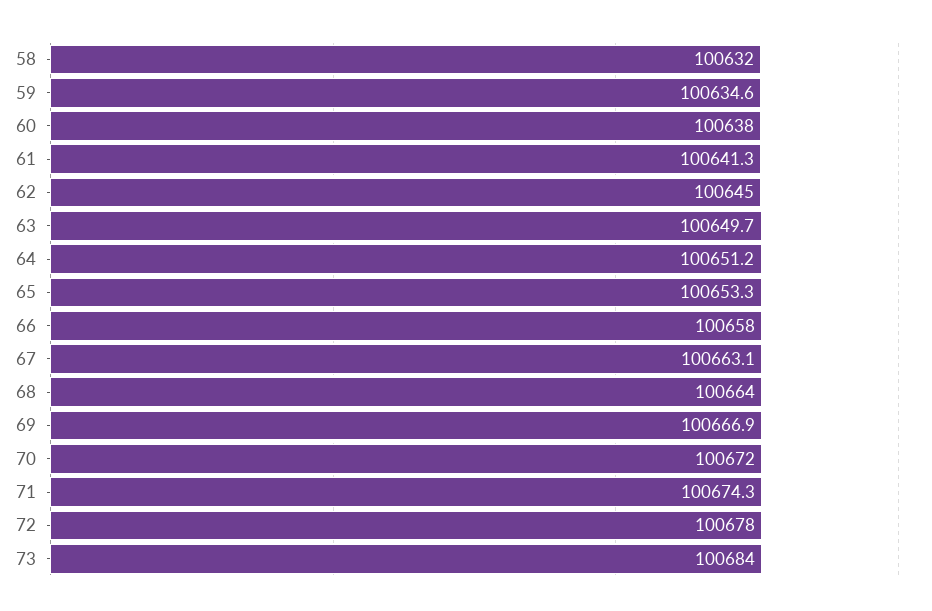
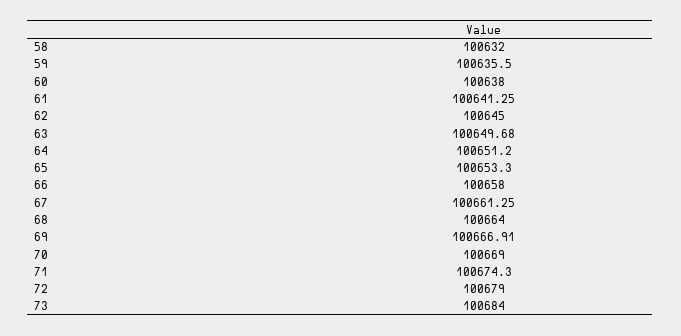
59: 100634.6 -> 100635.5
67: 100663.1 -> 100661.25
70: 100672 -> 100669
72: 100678 -> 100679

